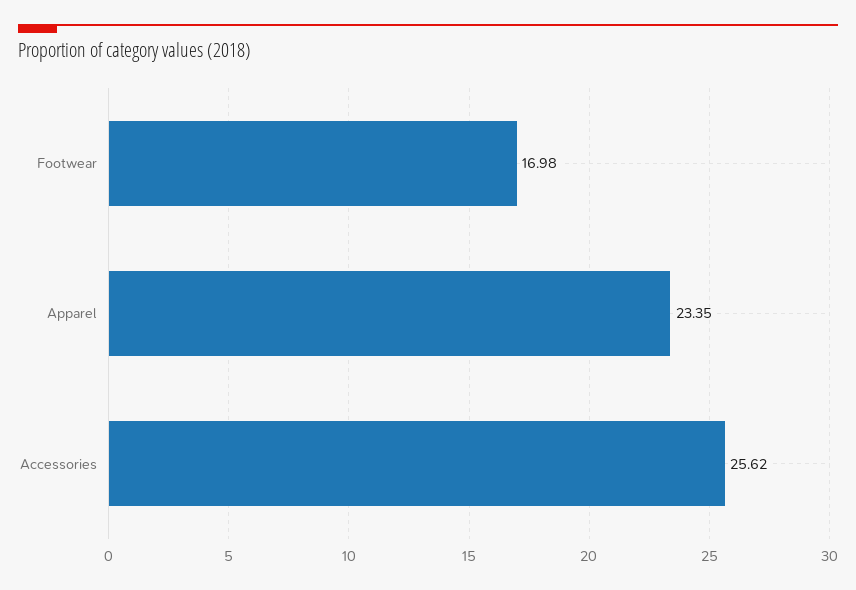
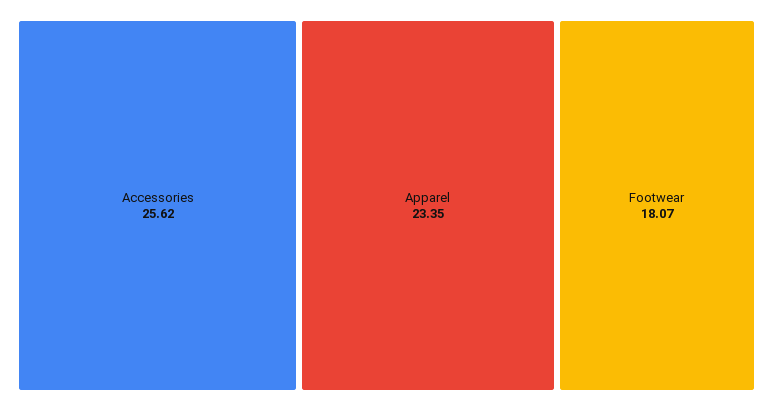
Footwear: 16.98 -> 18.07

